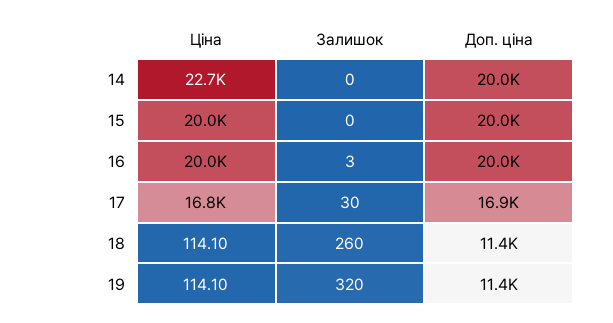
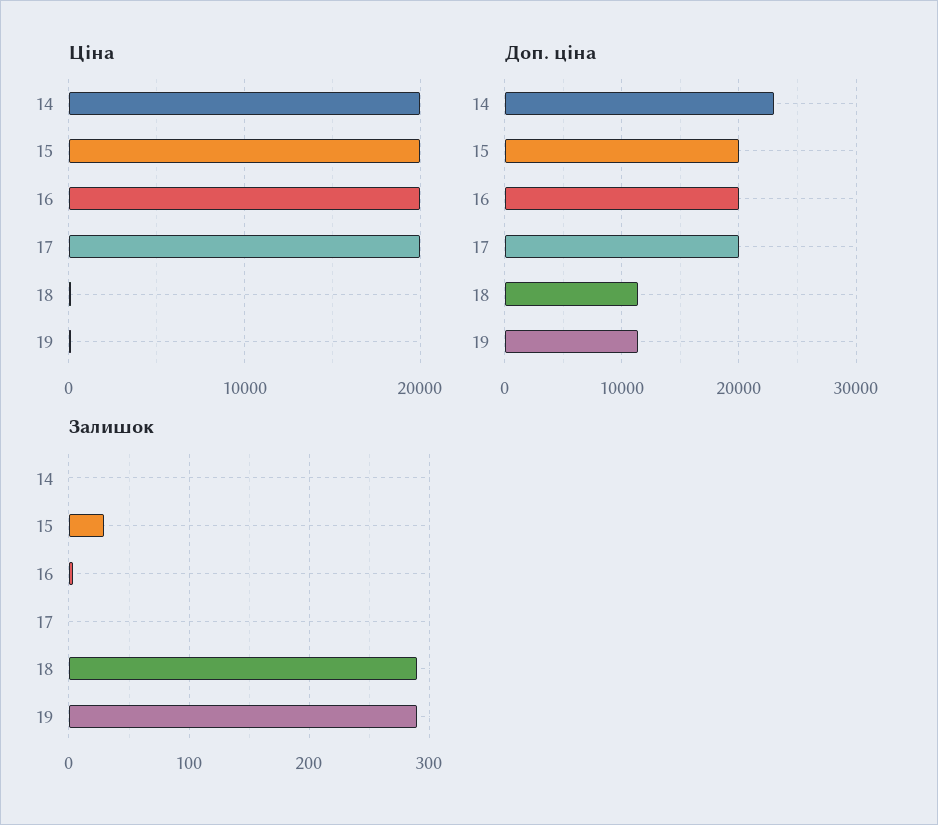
Ціна, 14: 22700 -> 20000
Доп. ціна, 14: 20000 -> 23000
Залишок, 15: 0 -> 30
Ціна, 17: 16800 -> 20000
Залишок, 17: 30 -> 0
Доп. ціна, 17: 16900 -> 20000
Залишок, 18: 260 -> 290
Залишок, 19: 320 -> 290

